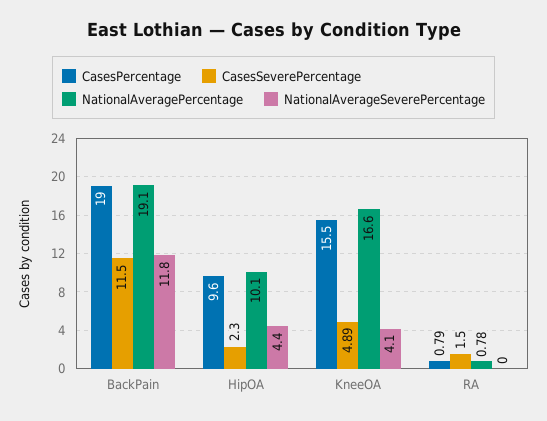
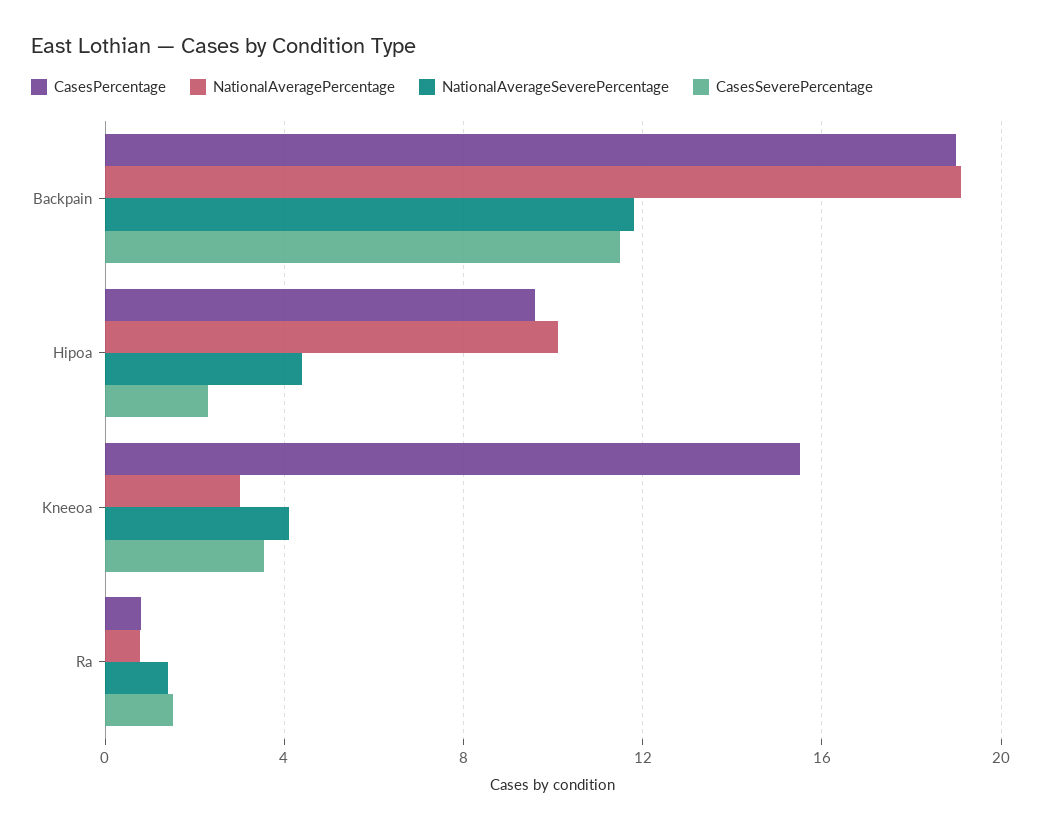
CasesSeverePercentage, KneeOA: 4.89 -> 3.5
NationalAveragePercentage, KneeOA: 16.6 -> 3
NationalAverageSeverePercentage, RA: 0 -> 1.5

